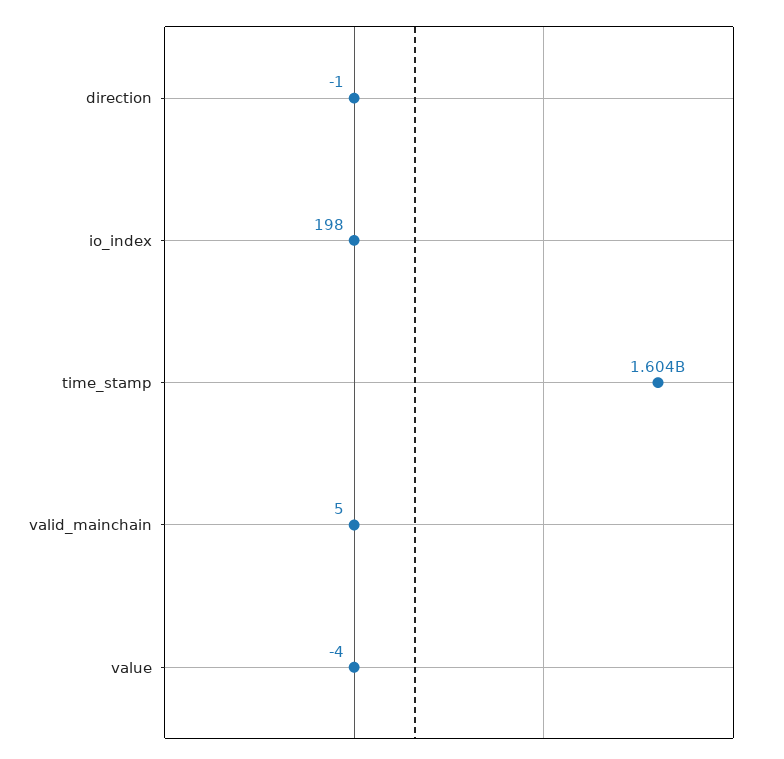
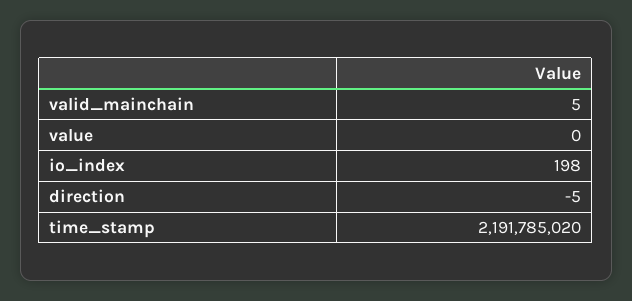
direction: -1 -> -5
time_stamp: 1604000000 -> 2191785020
value: -4 -> 0

